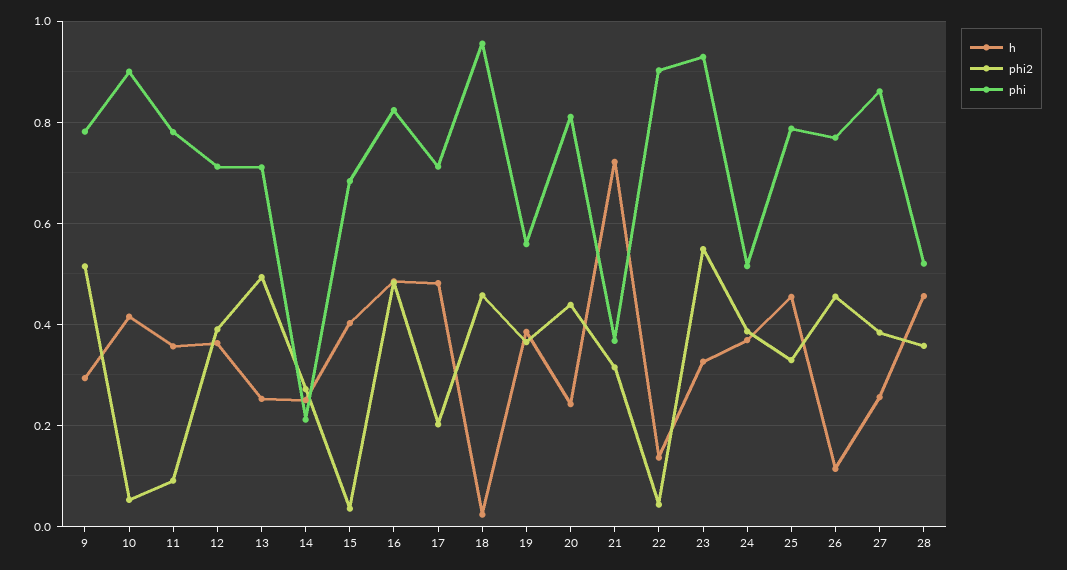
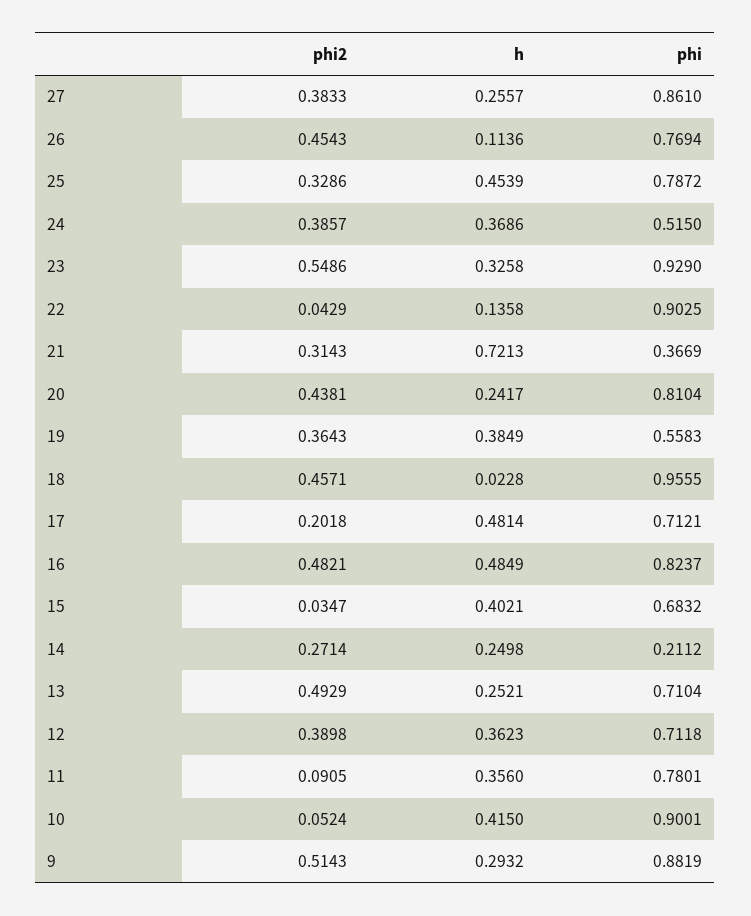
phi, 9: 0.78 -> 0.8819
h, 28: 0.46 -> none
phi2, 28: 0.36 -> none
phi, 28: 0.52 -> none

